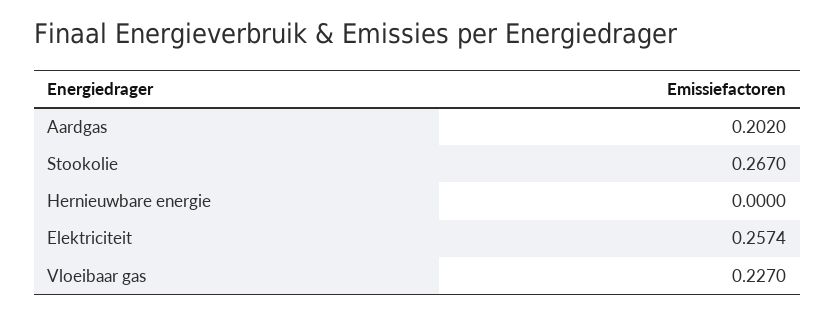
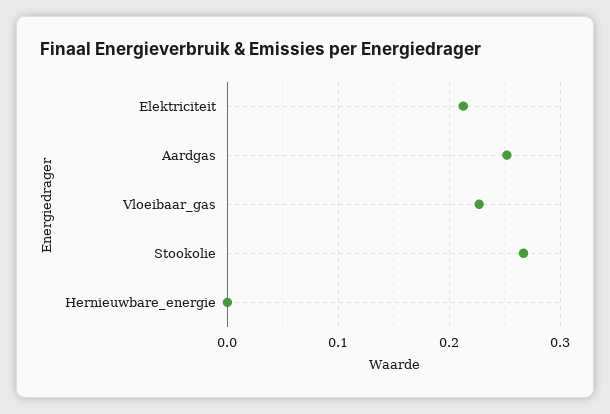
Aardgas: 0.202 -> 0.25
Elektriciteit: 0.2574 -> 0.21

